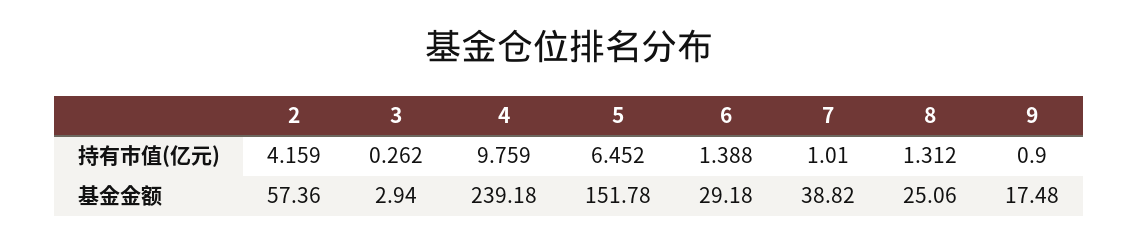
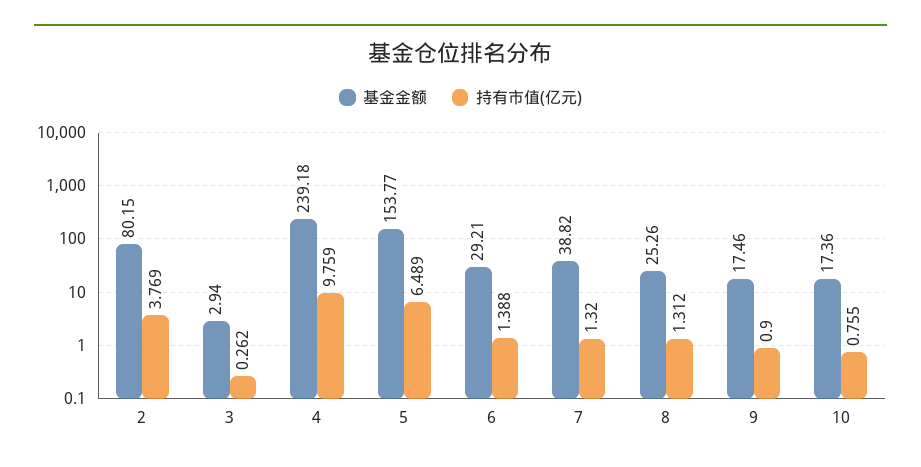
持有市值(亿元), 2: 4.159 -> 3.769
持有市值(亿元), 5: 6.452 -> 6.489
持有市值(亿元), 7: 1.01 -> 1.32
基金金额, 2: 57.36 -> 80.15
基金金额, 5: 151.78 -> 153.77
基金金额, 6: 29.18 -> 29.21
基金金额, 8: 25.06 -> 25.26
基金金额, 9: 17.48 -> 17.46
基金金额, 10: none -> 17.36
持有市值(亿元), 10: none -> 0.755

